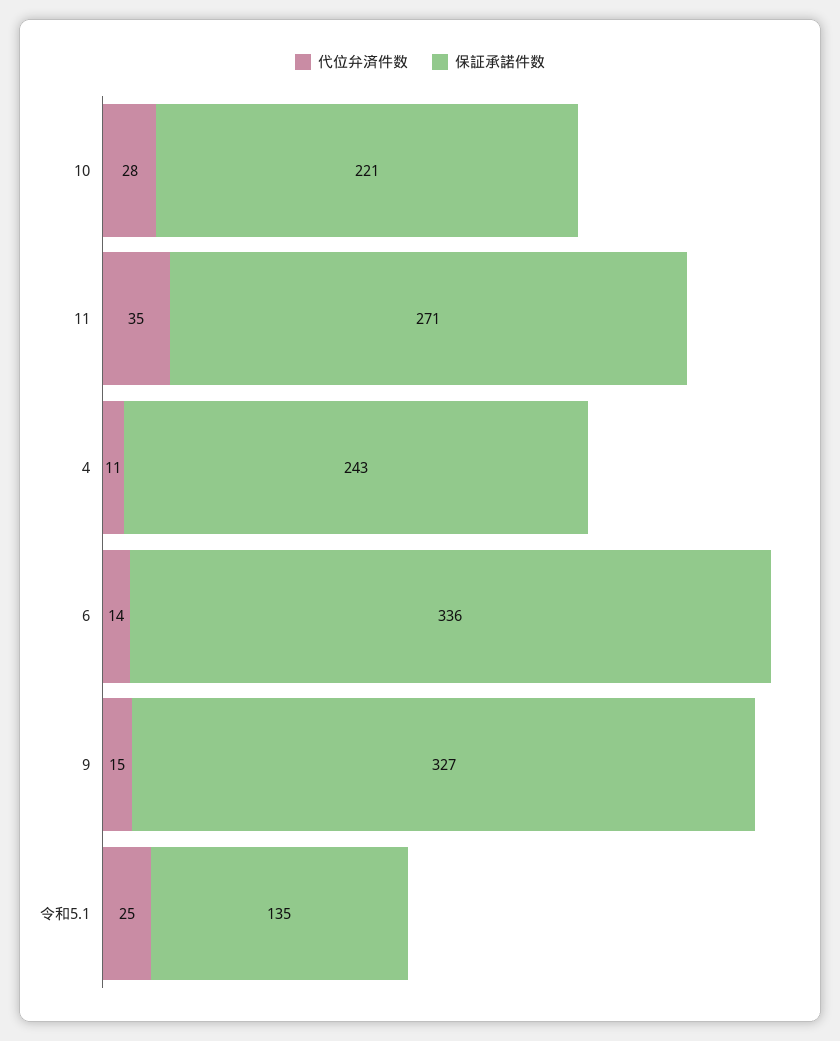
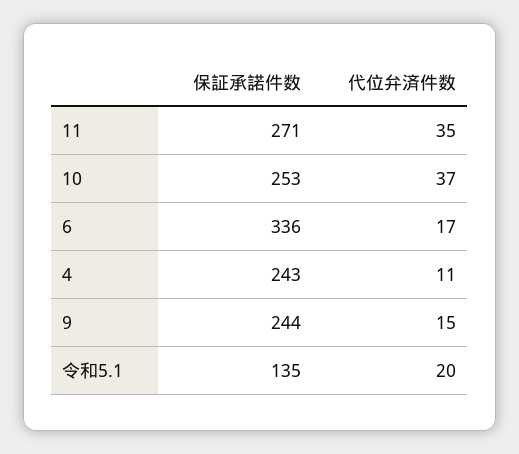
代位弁済件数, 10: 28 -> 37
保証承諾件数, 10: 221 -> 253
代位弁済件数, 6: 14 -> 17
保証承諾件数, 9: 327 -> 244
代位弁済件数, 令和5.1: 25 -> 20

